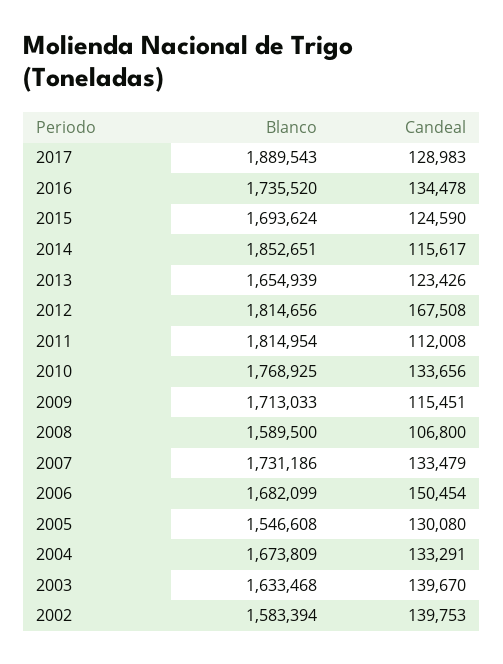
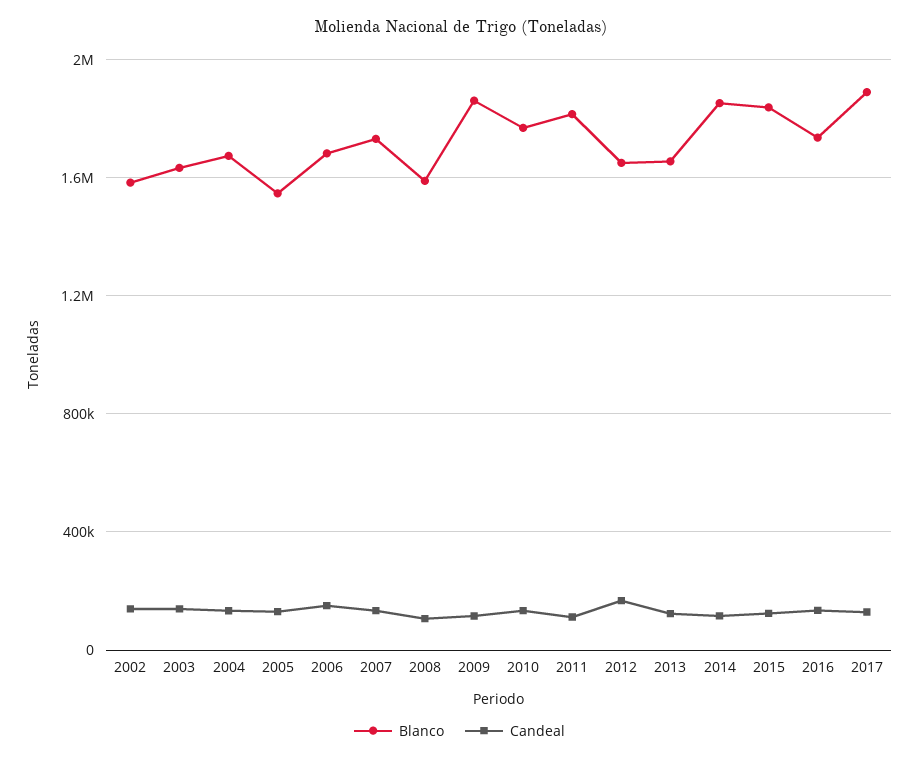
Blanco, 2015: 1693624 -> 1850000
Blanco, 2012: 1814656 -> 1650000
Blanco, 2009: 1713033 -> 1850000

